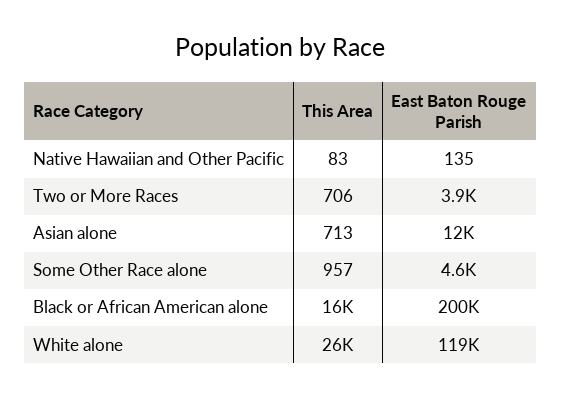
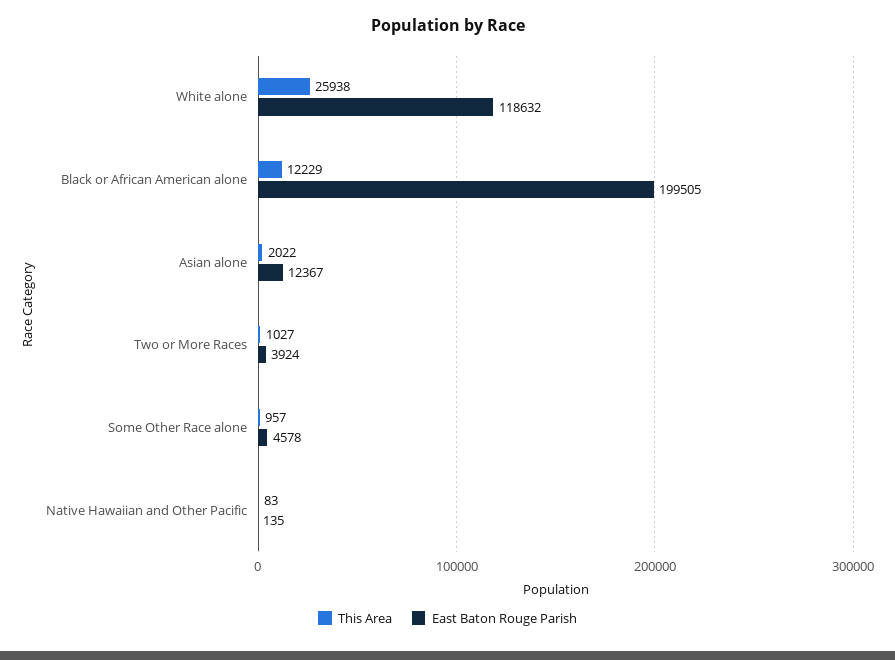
This Area, Two or More Races: 706 -> 1027
This Area, Asian alone: 713 -> 2022
This Area, Black or African American alone: 16000 -> 12229

